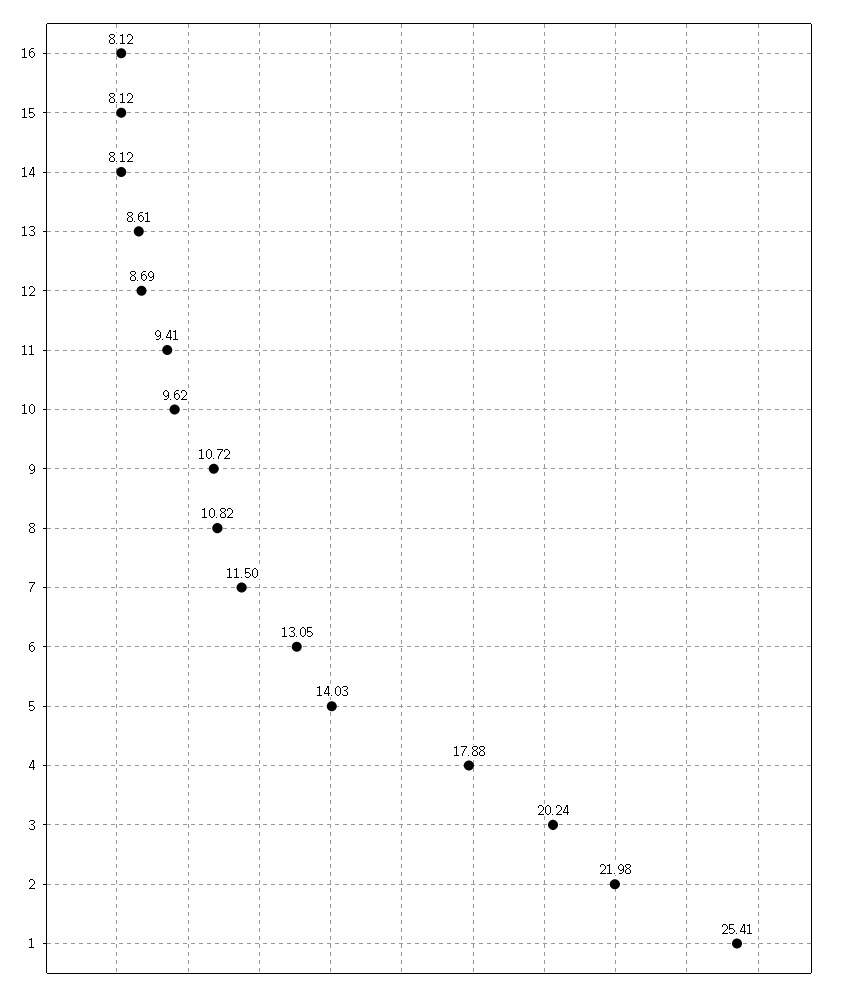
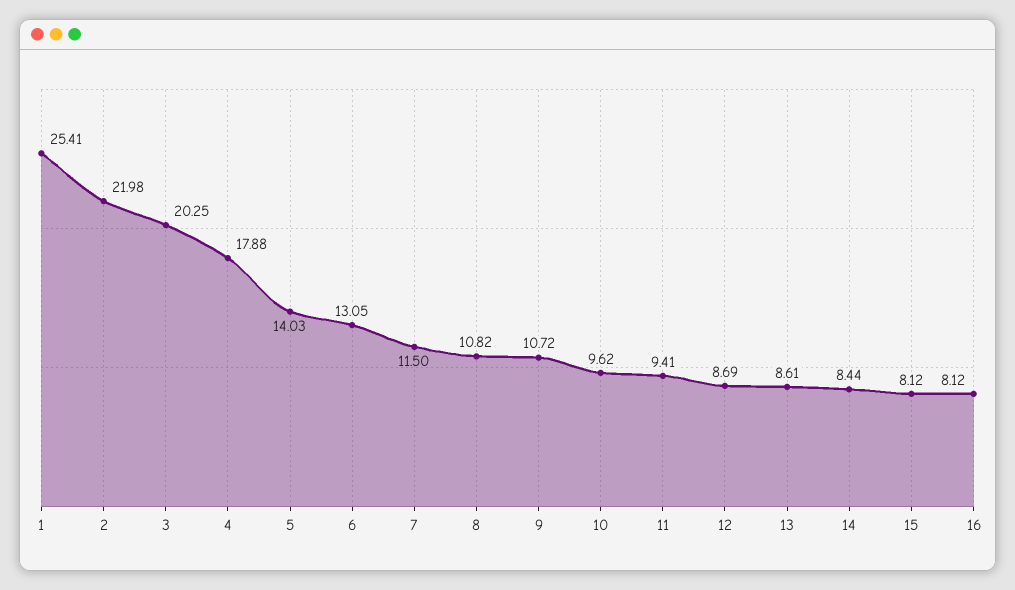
14: 8.12 -> 8.44
3: 20.24 -> 20.25

